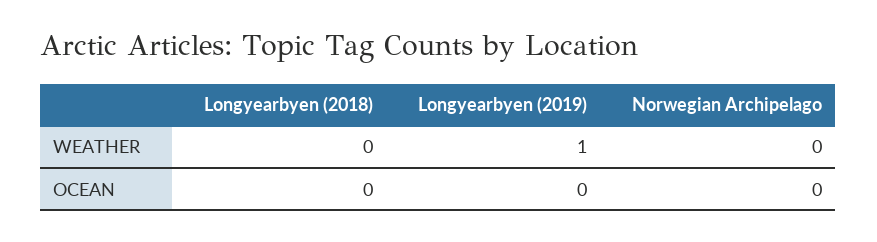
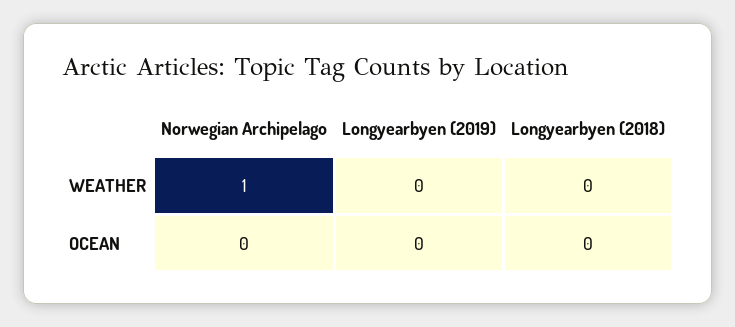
Longyearbyen (2019), WEATHER: 1 -> 0
Norwegian Archipelago, WEATHER: 0 -> 1

